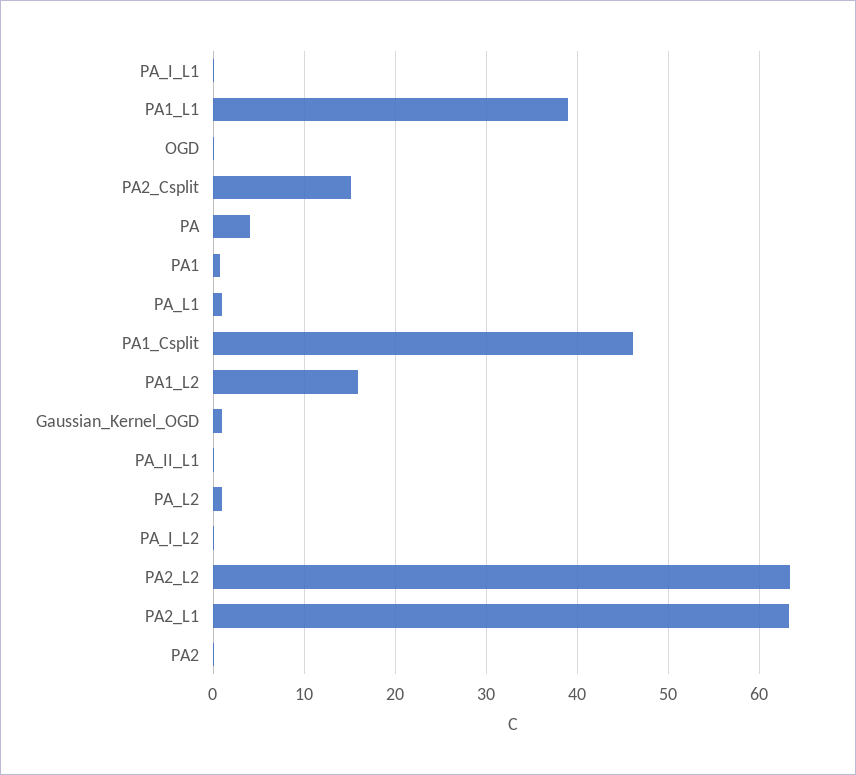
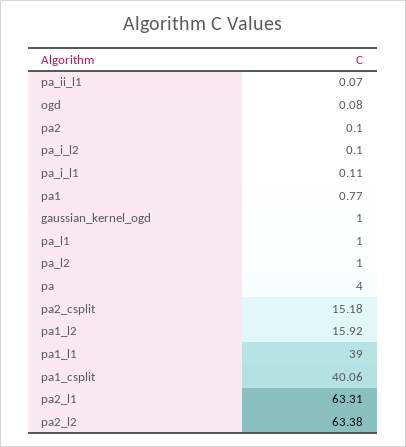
PA1_Csplit: 46 -> 40.06

